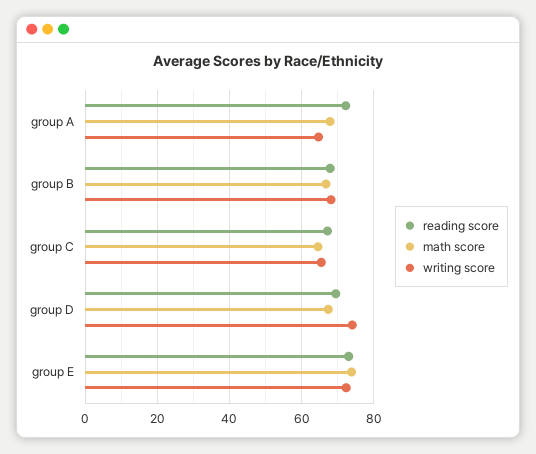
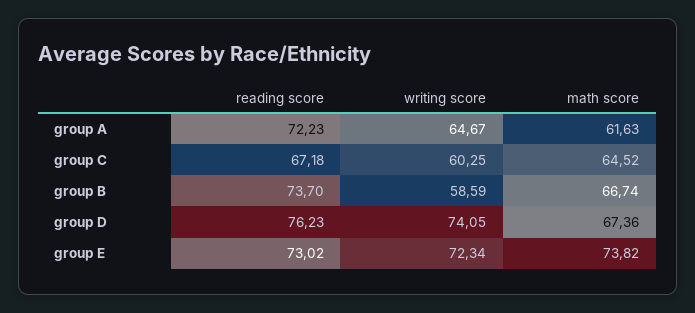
math score, group A: 68 -> 61.63
reading score, group B: 68 -> 73.7
writing score, group B: 68 -> 58.59
writing score, group C: 66 -> 60.25
reading score, group D: 70 -> 76.23

